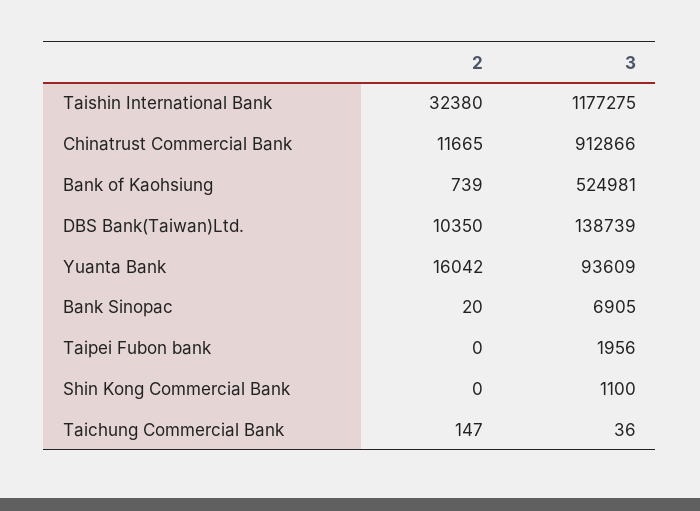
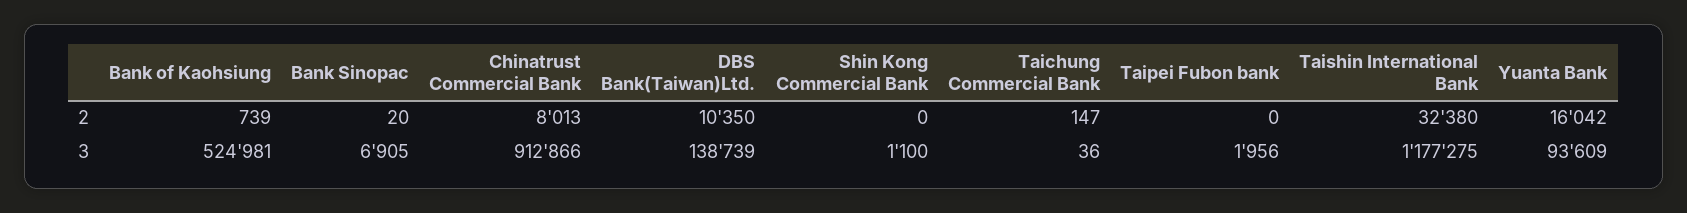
2, Chinatrust Commercial Bank: 11665 -> 8013

